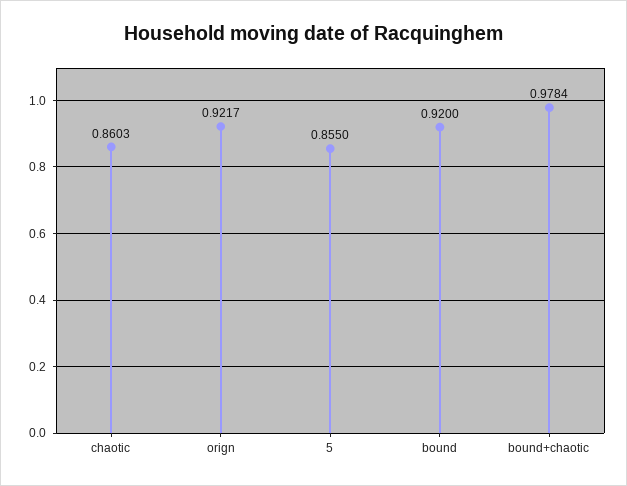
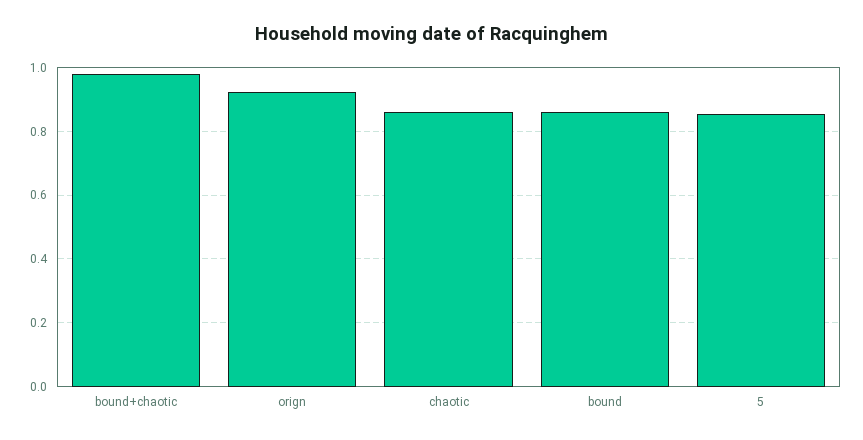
bound: 0.92 -> 0.86

